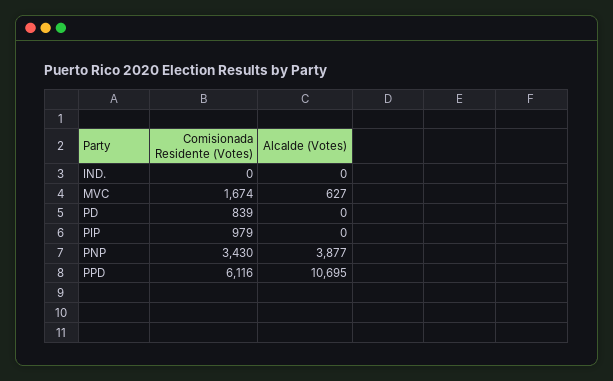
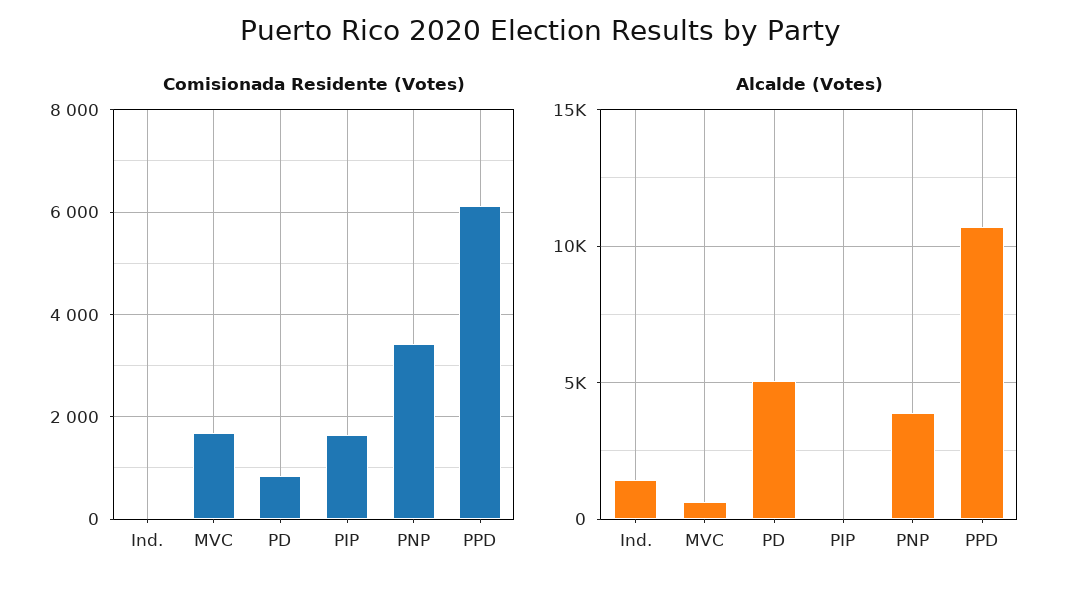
Alcalde (Votes), IND.: 0 -> 1500
Alcalde (Votes), PD: 0 -> 5000
Comisionada Residente (Votes), PIP: 979 -> 1600

